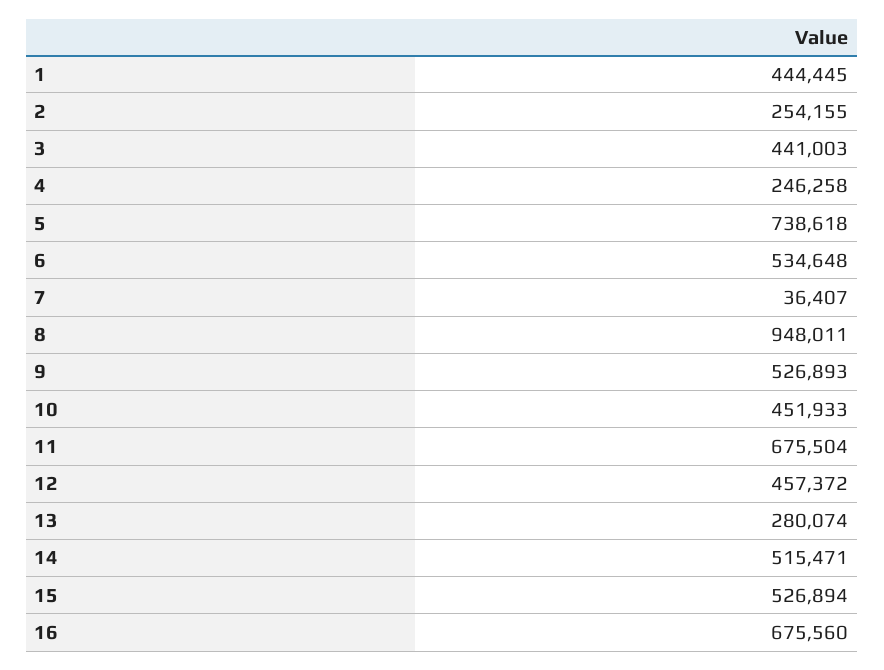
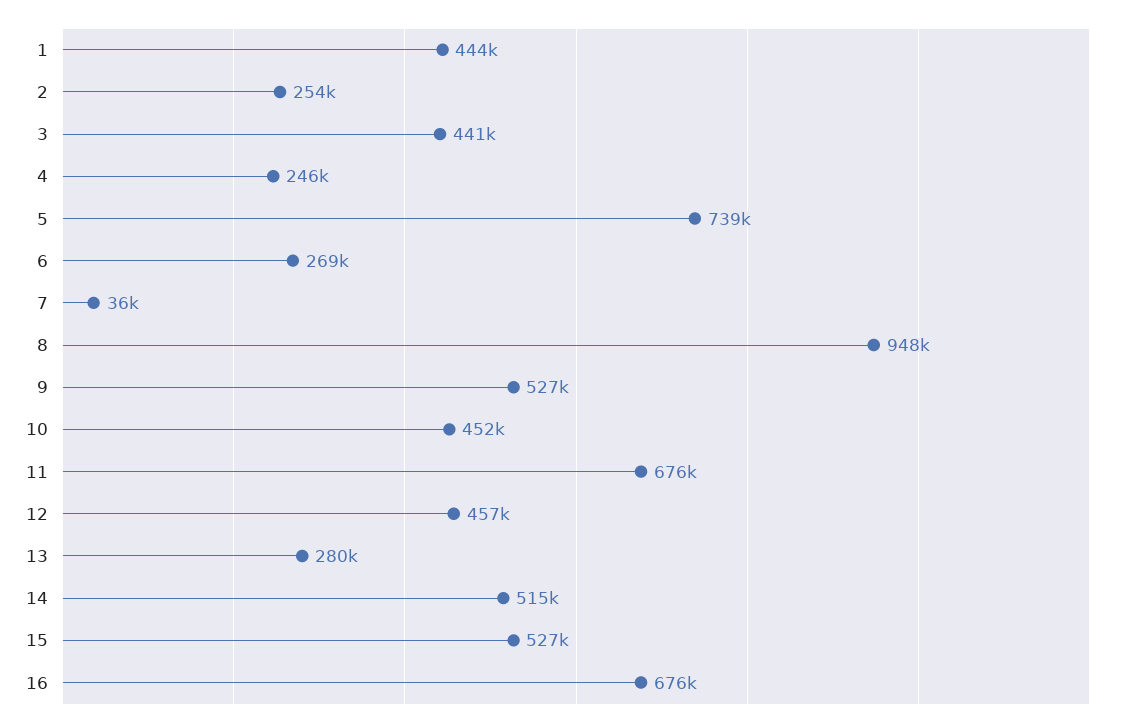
6: 534648 -> 269000

